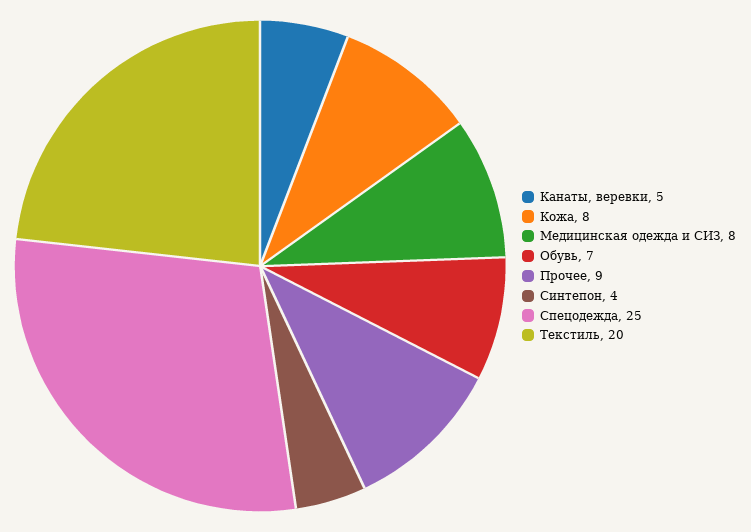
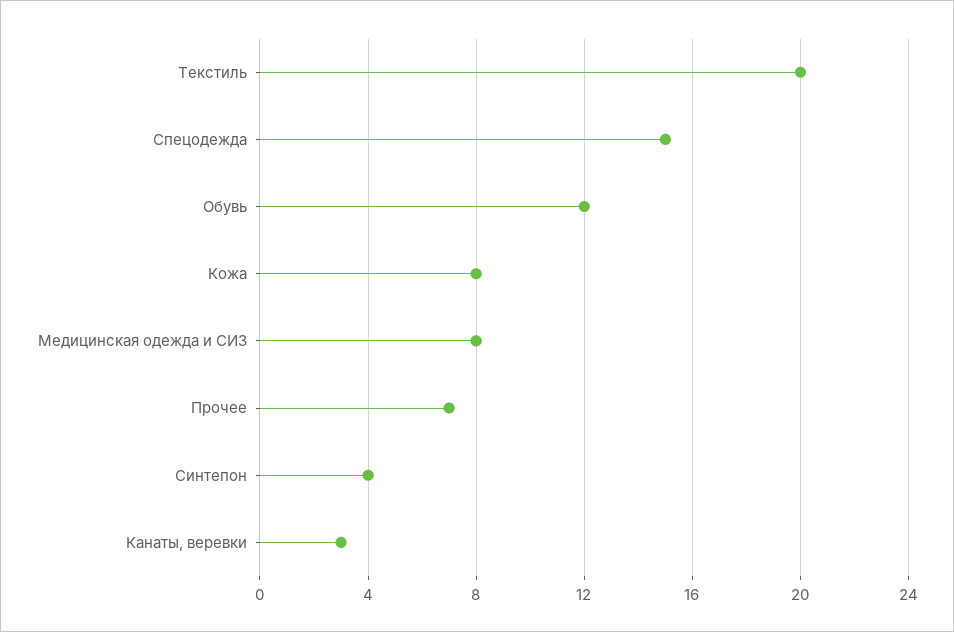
Канаты, веревки: 5 -> 3
Обувь: 7 -> 12
Прочее: 9 -> 7
Спецодежда: 25 -> 15

